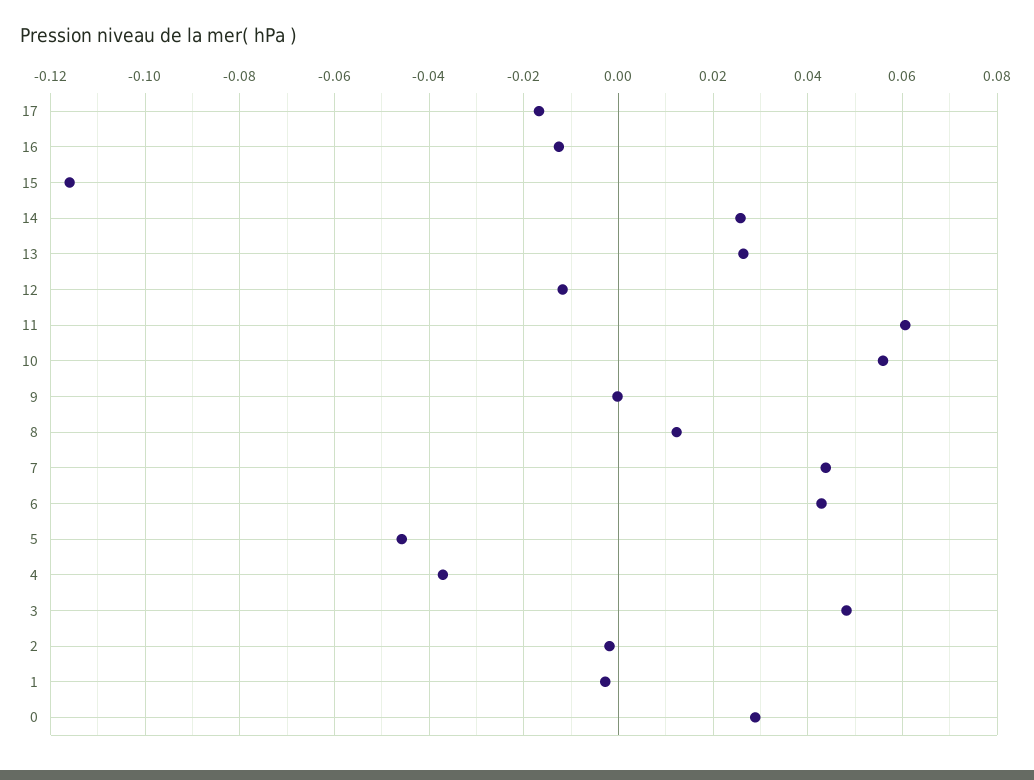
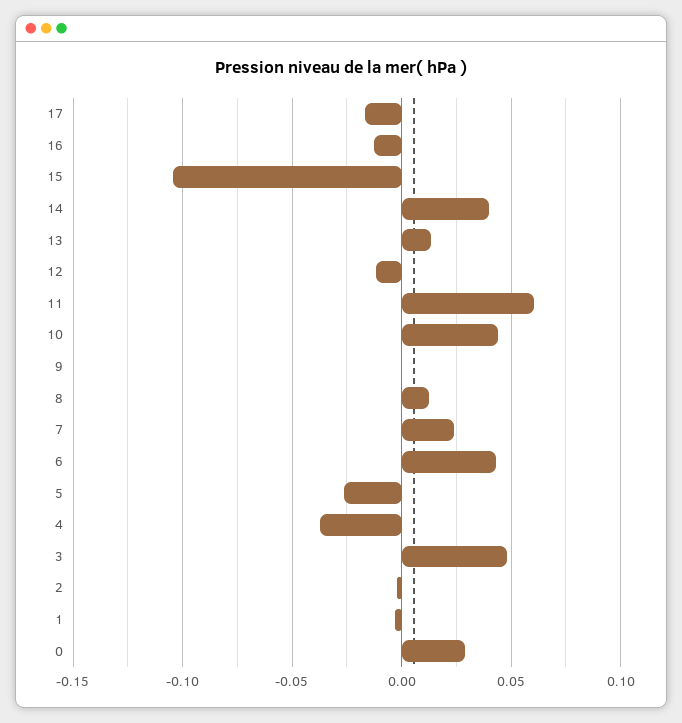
15: -0.116 -> -0.105
14: 0.026 -> 0.04
13: 0.026 -> 0.015
10: 0.056 -> 0.045
7: 0.044 -> 0.025
5: -0.046 -> -0.025

